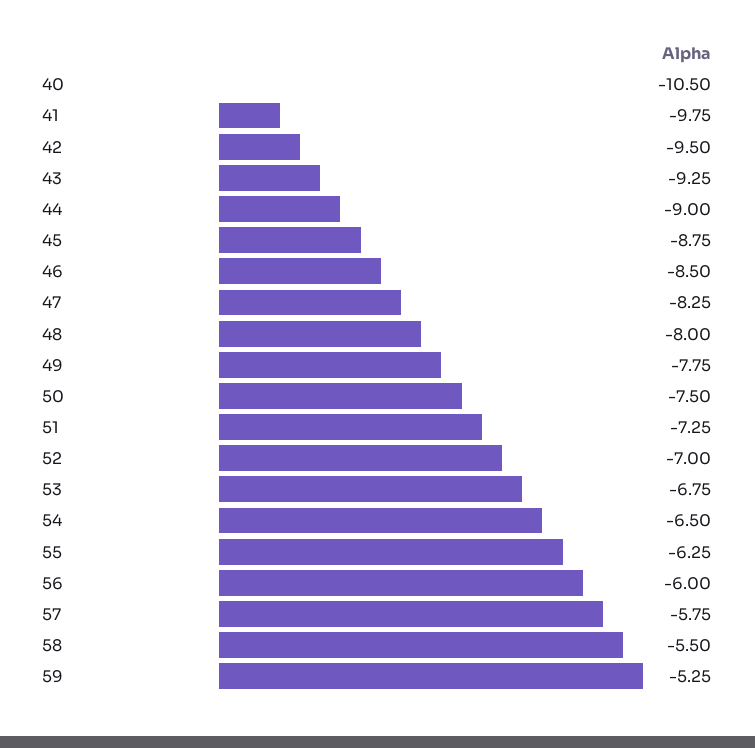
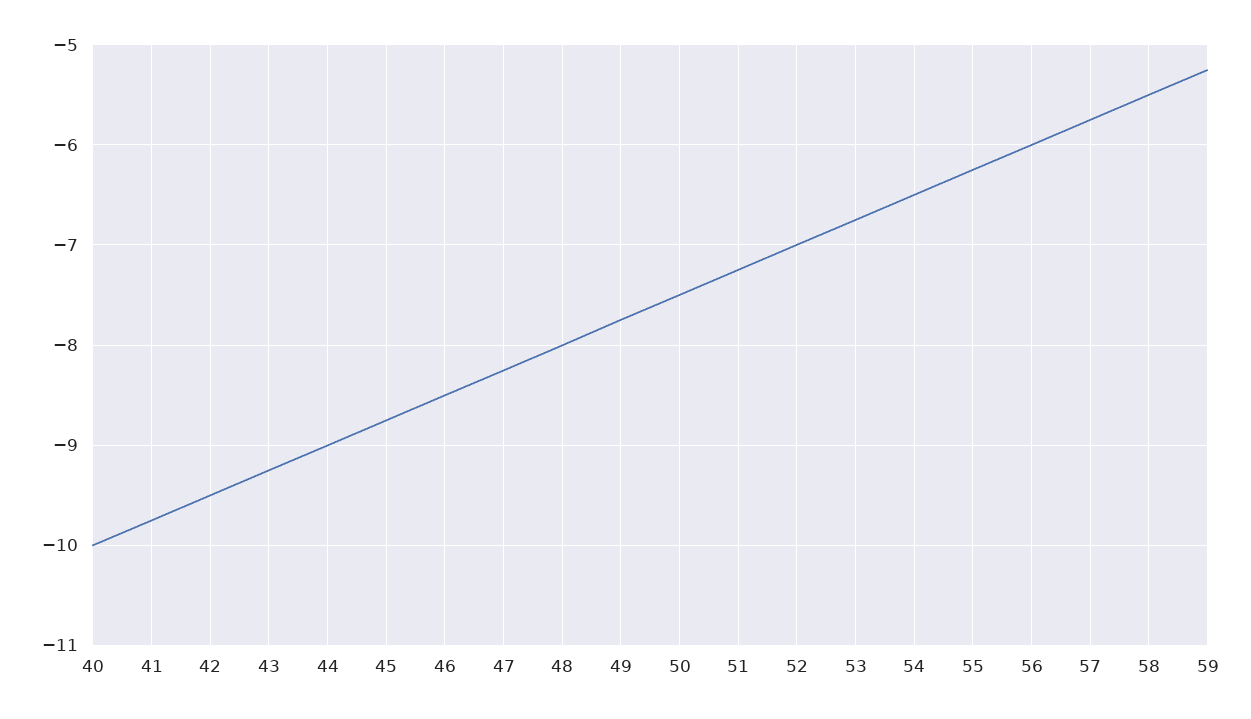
40: -10.5 -> -10

